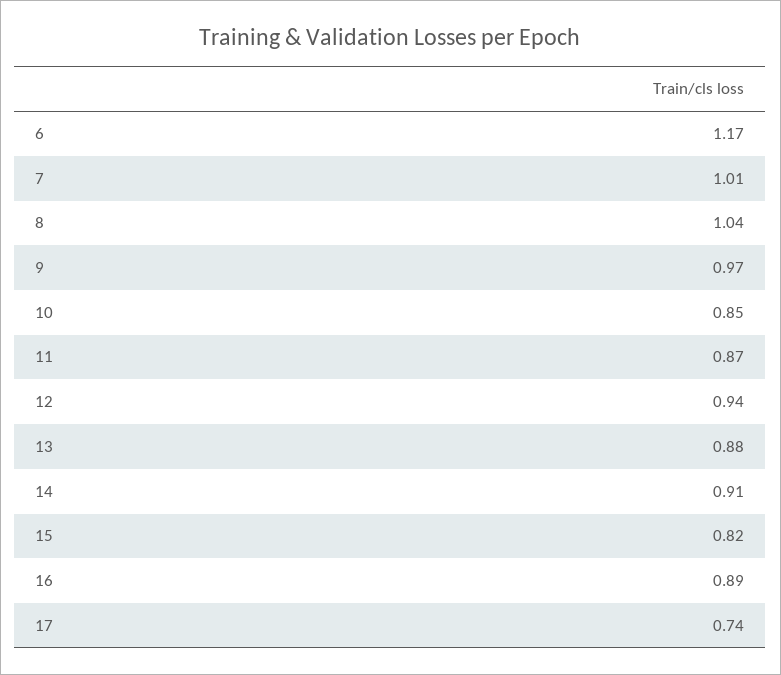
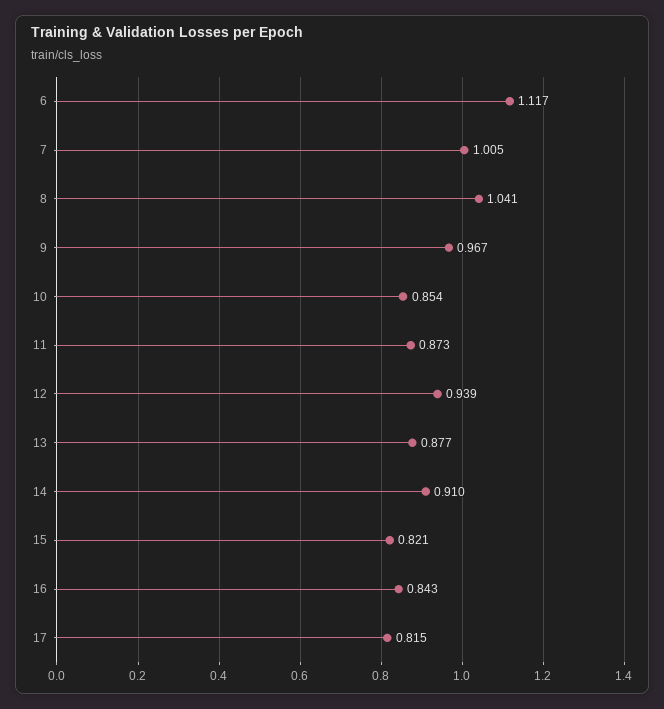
6: 1.17 -> 1.117
16: 0.89 -> 0.843
17: 0.74 -> 0.815

